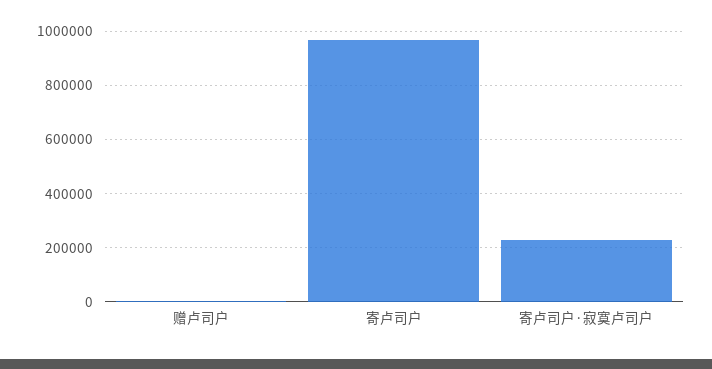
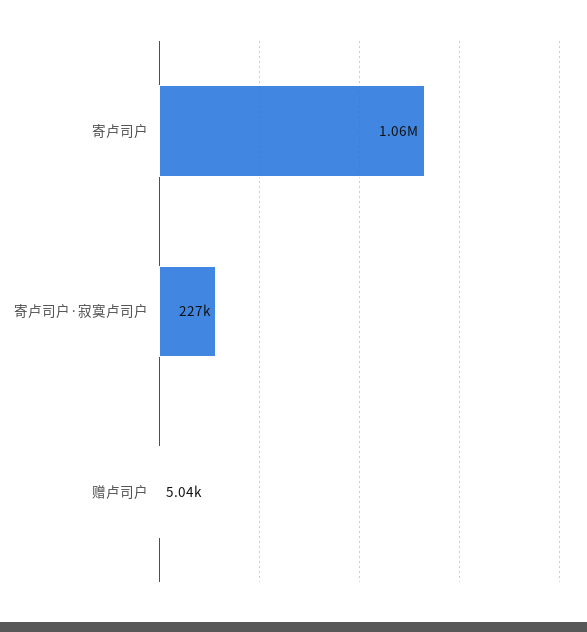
寄卢司户: 975000 -> 1060000

